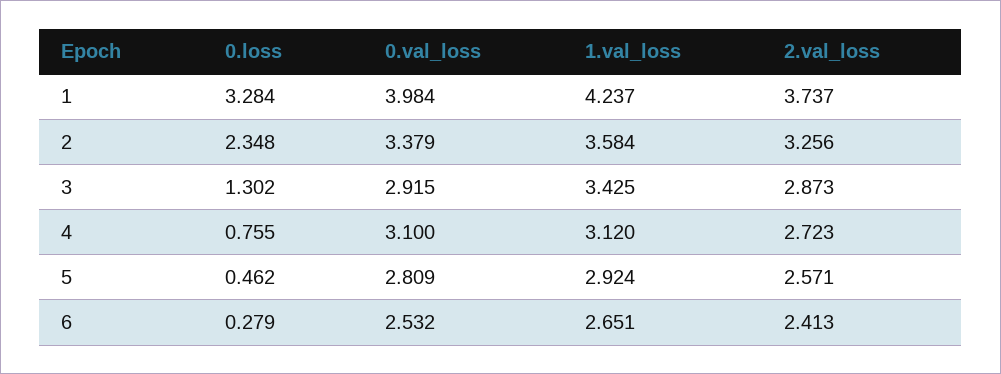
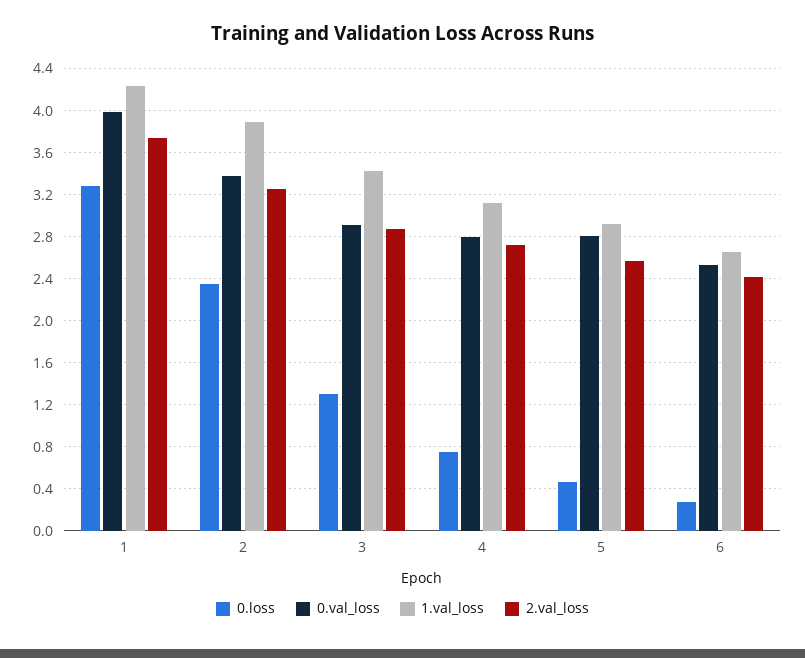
1.val_loss, 2: 3.584 -> 3.9
0.val_loss, 4: 3.1 -> 2.8

